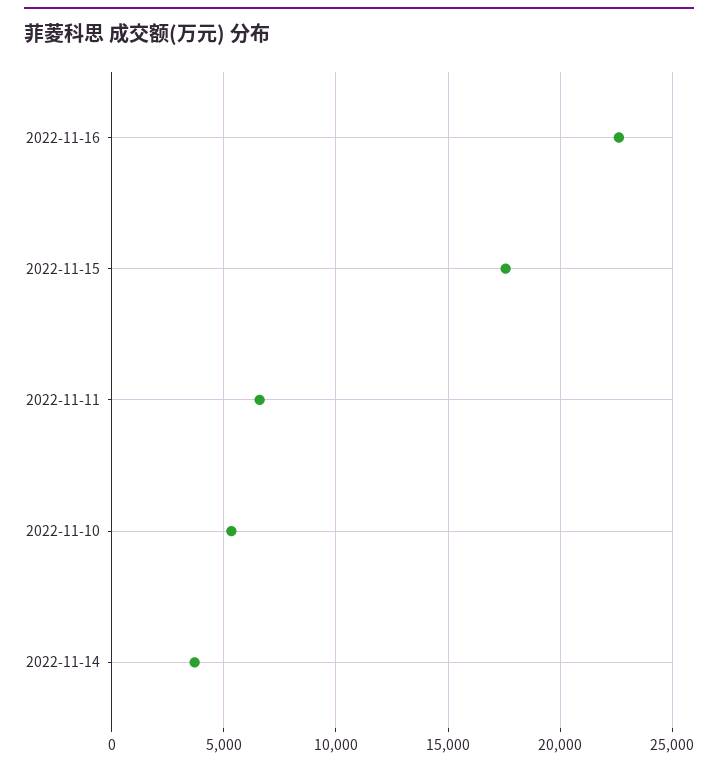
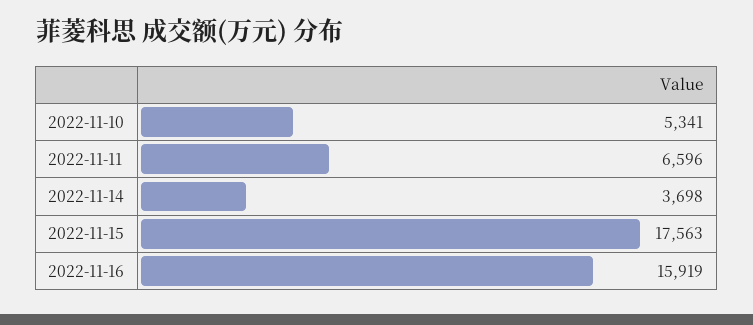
2022-11-16: 22500 -> 15919

